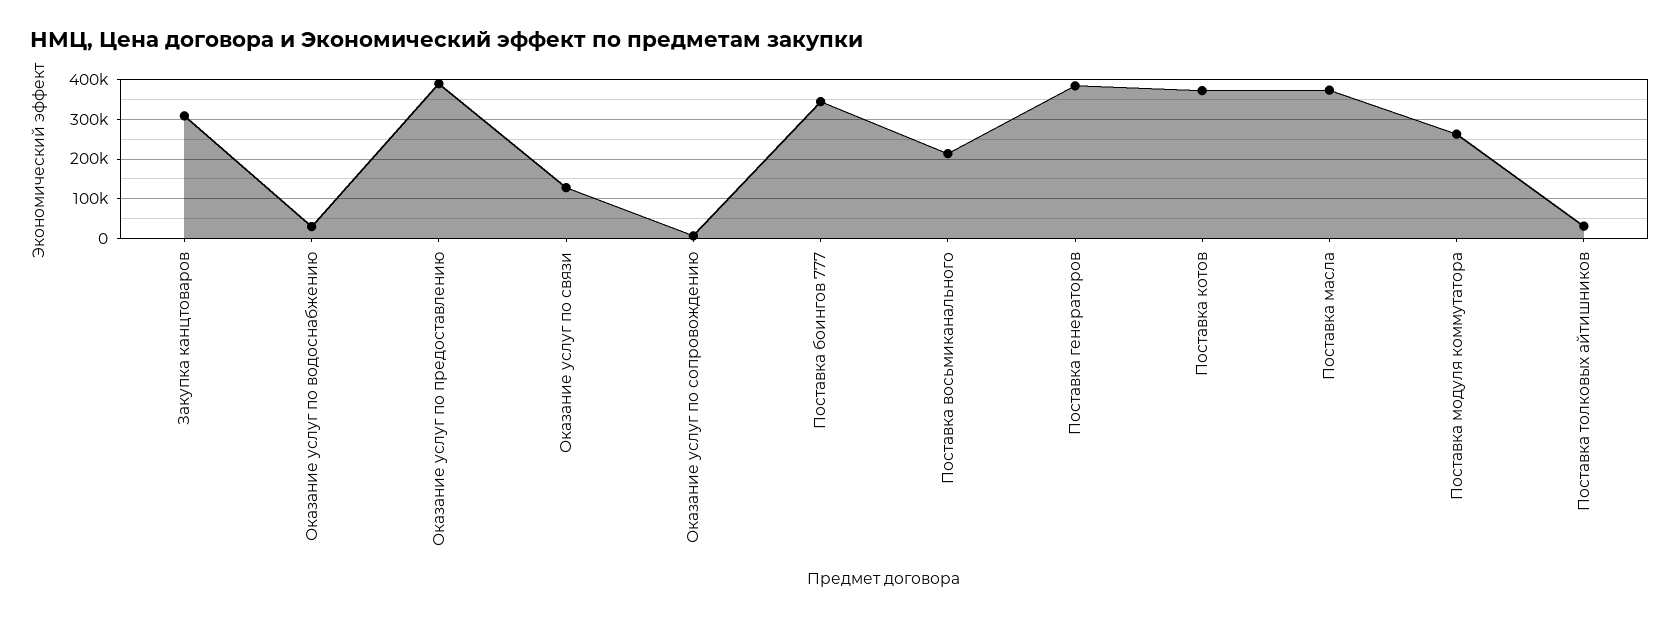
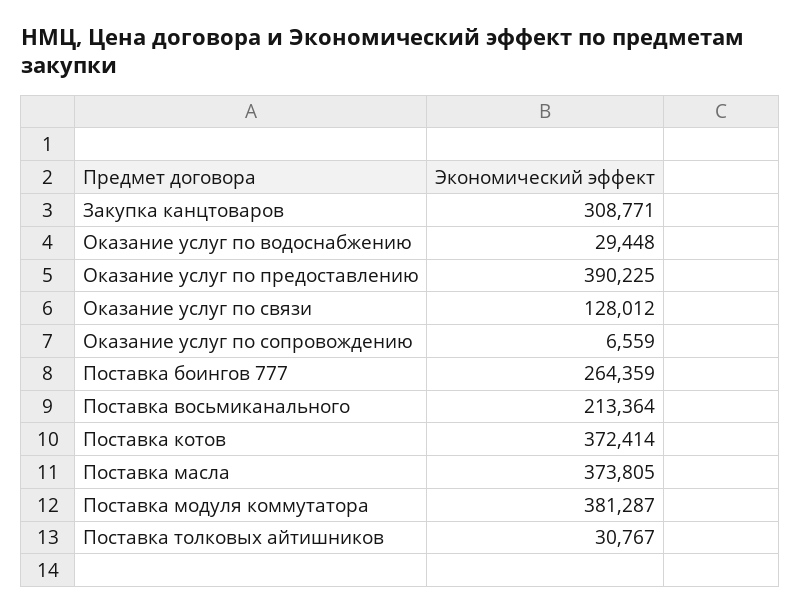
Поставка боингов 777: 340000 -> 264359
Поставка генераторов: 380000 -> none
Поставка модуля коммутатора: 260000 -> 381287

